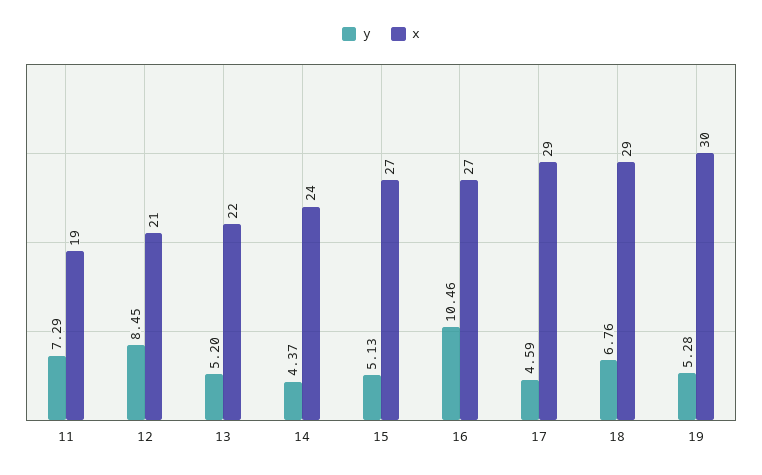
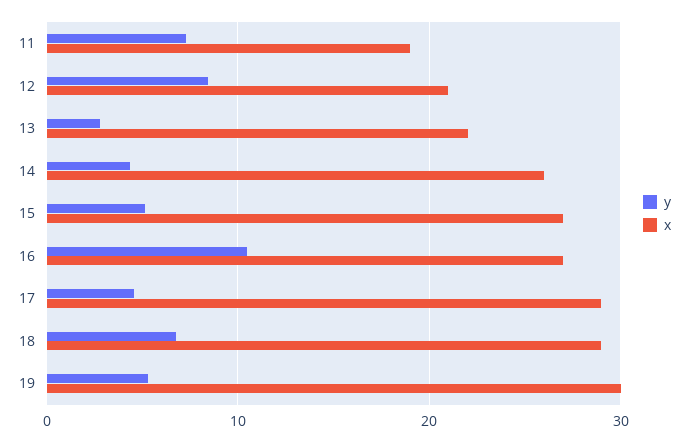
y, 13: 5.2 -> 3
x, 14: 24 -> 26

